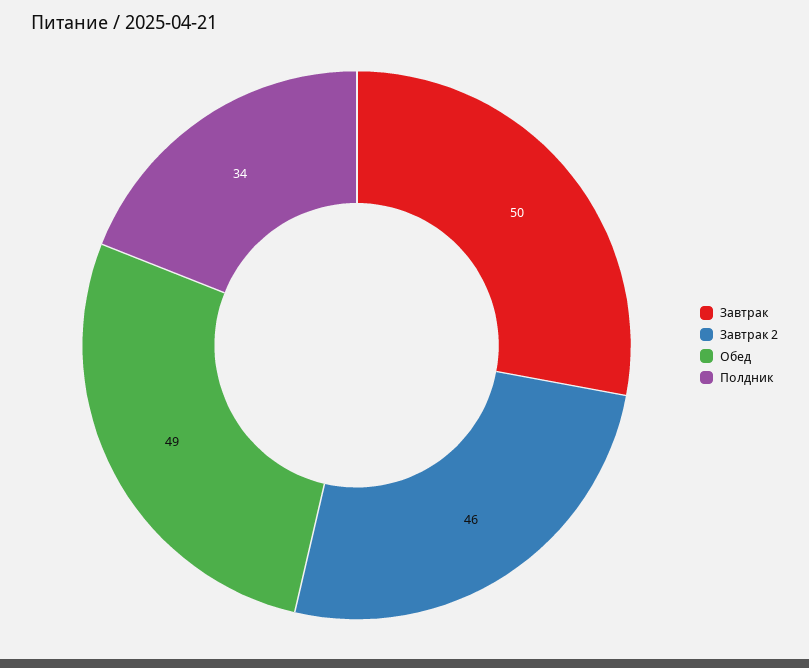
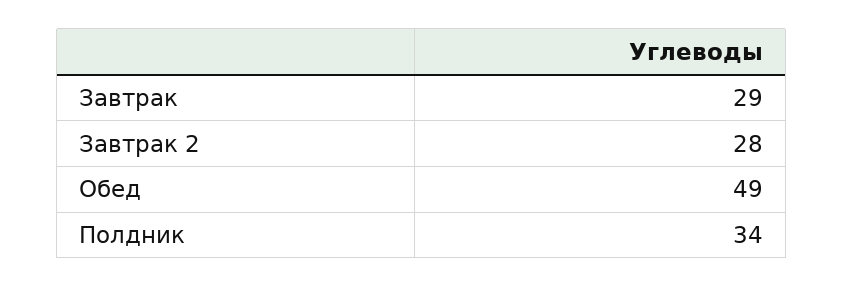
Завтрак: 50 -> 29
Завтрак 2: 46 -> 28

